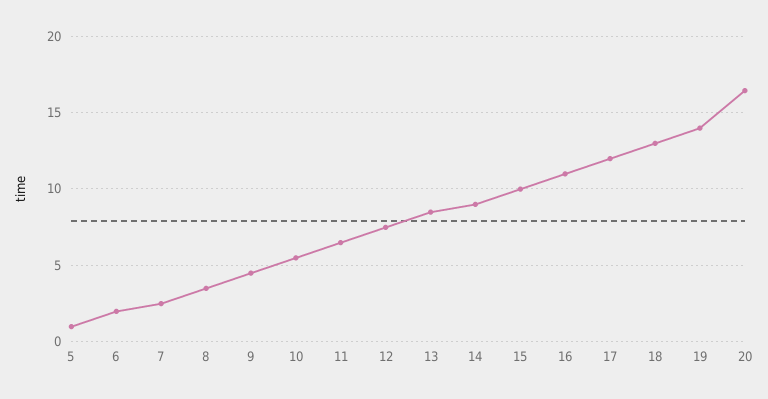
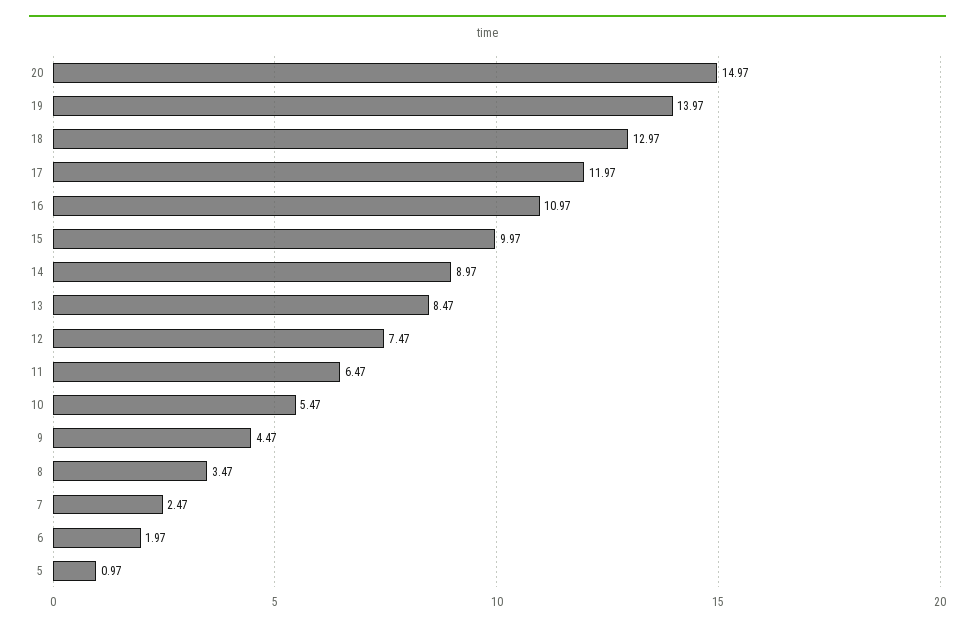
20: 16.5 -> 14.97

